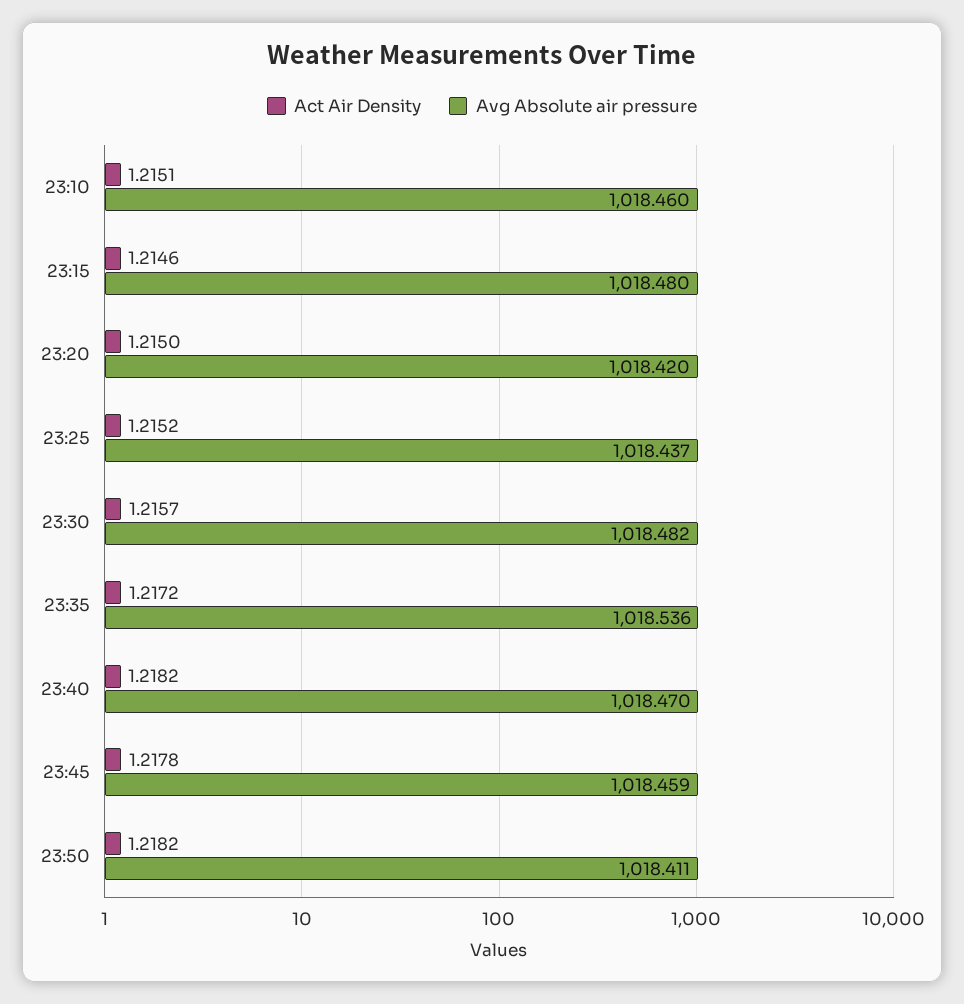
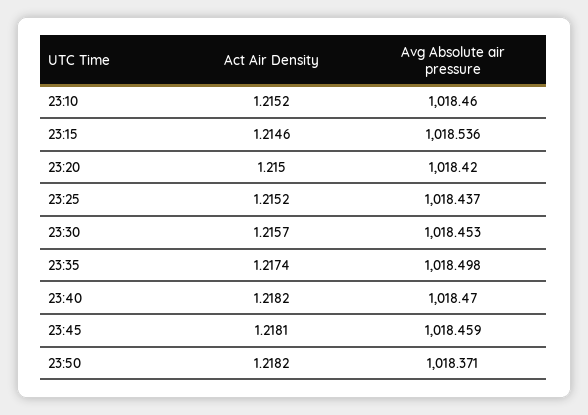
Act Air Density, 23:10: 1.2151 -> 1.2152
Avg Absolute air pressure, 23:15: 1018.48 -> 1018.536
Avg Absolute air pressure, 23:30: 1018.482 -> 1018.453
Act Air Density, 23:35: 1.2172 -> 1.2174
Avg Absolute air pressure, 23:35: 1018.536 -> 1018.498
Act Air Density, 23:45: 1.2178 -> 1.2181
Avg Absolute air pressure, 23:50: 1018.411 -> 1018.371

